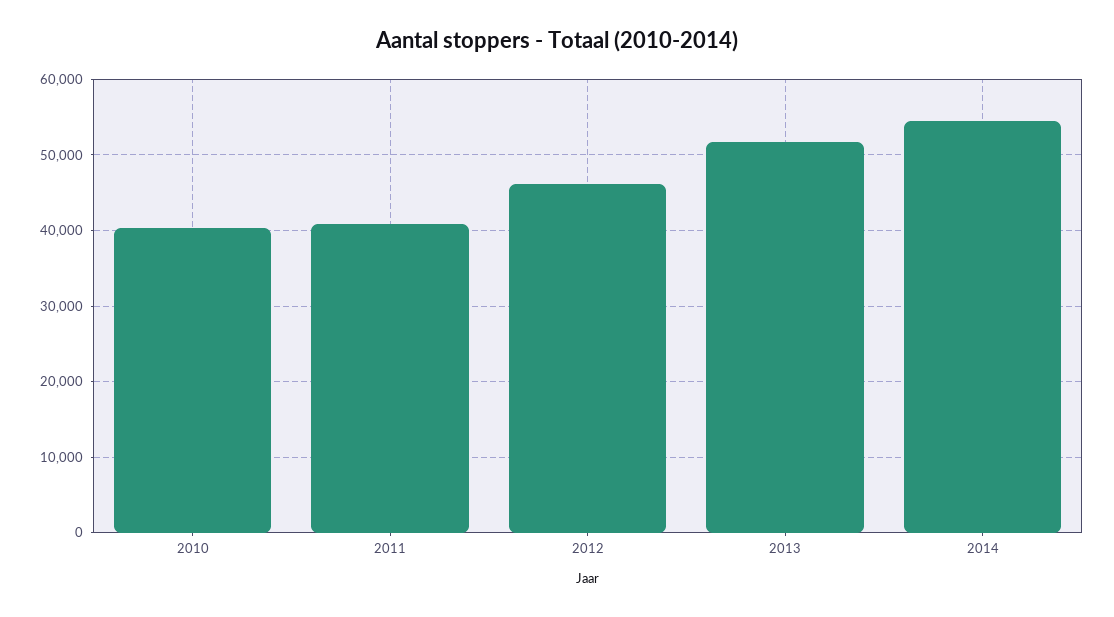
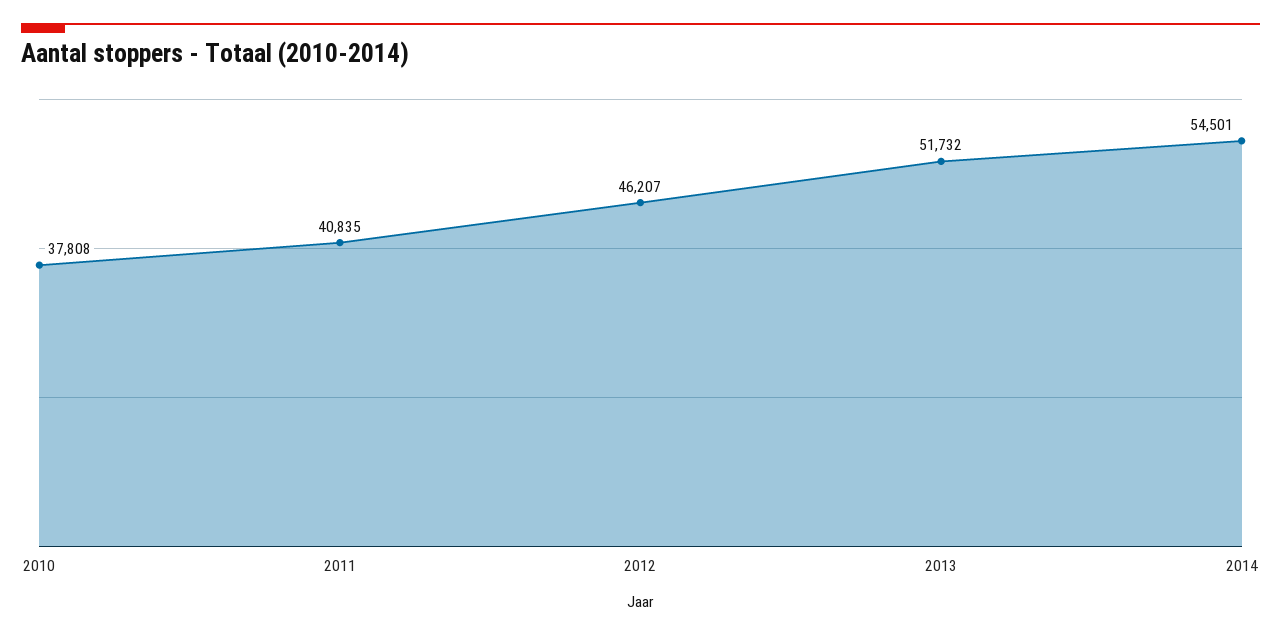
2010: 40000 -> 37808

